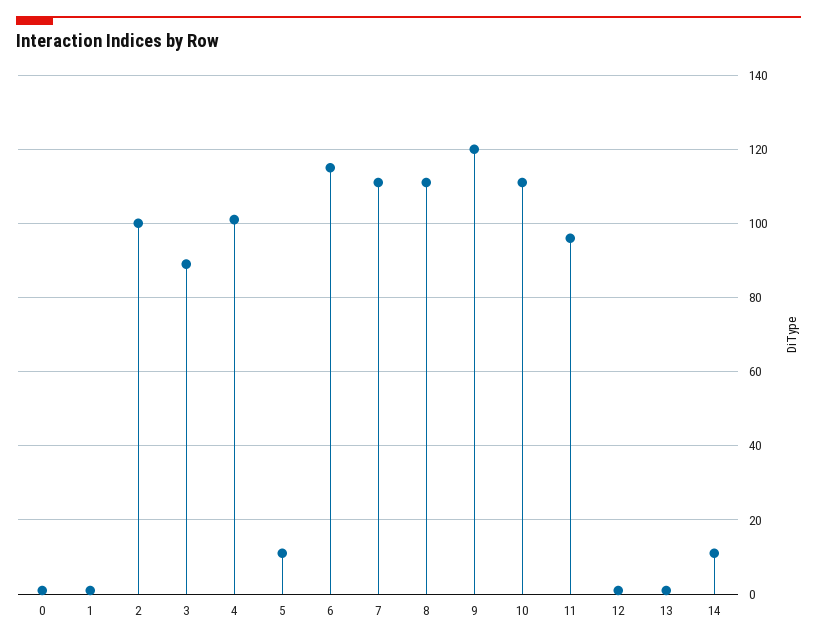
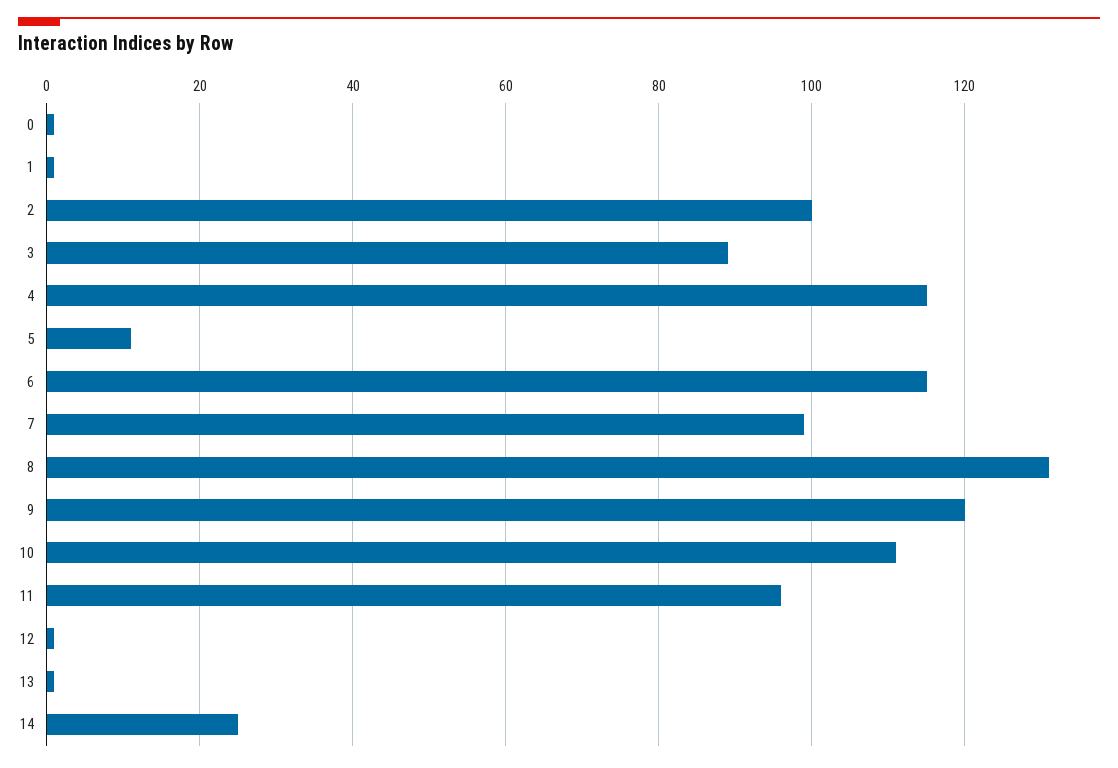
4: 100 -> 115
7: 110 -> 100
8: 110 -> 130
14: 10 -> 25

